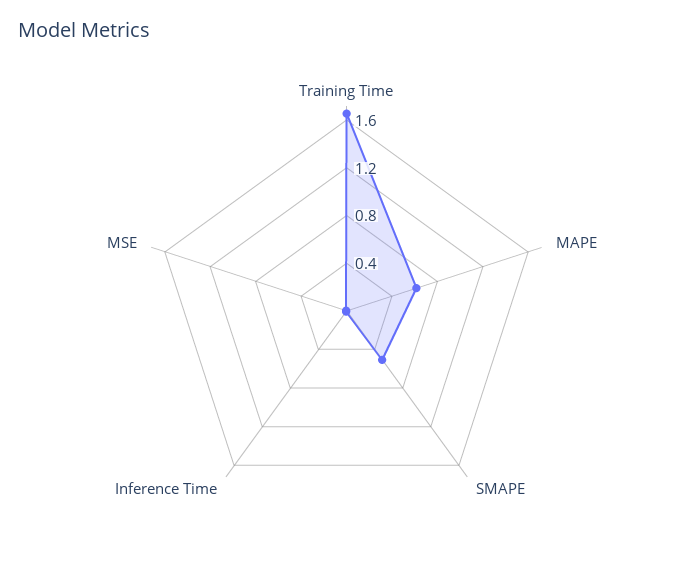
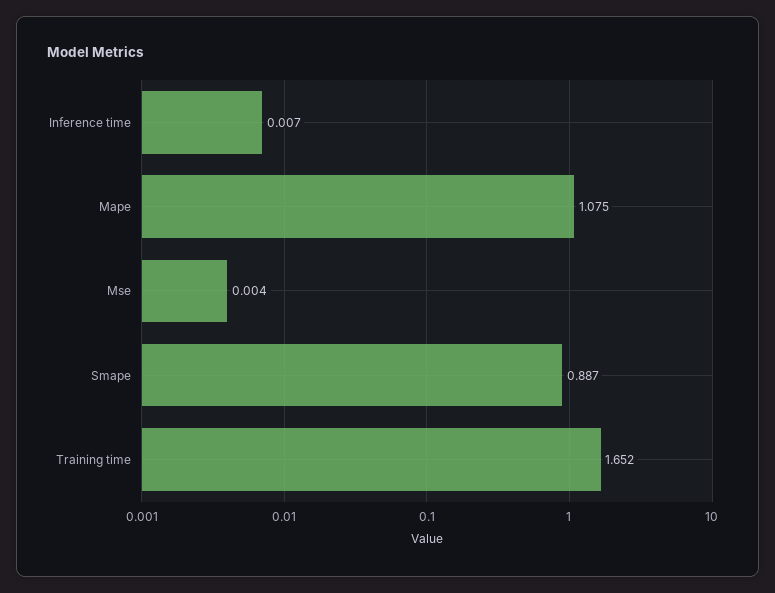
MAPE: 0.6 -> 1.075
SMAPE: 0.5 -> 0.887

